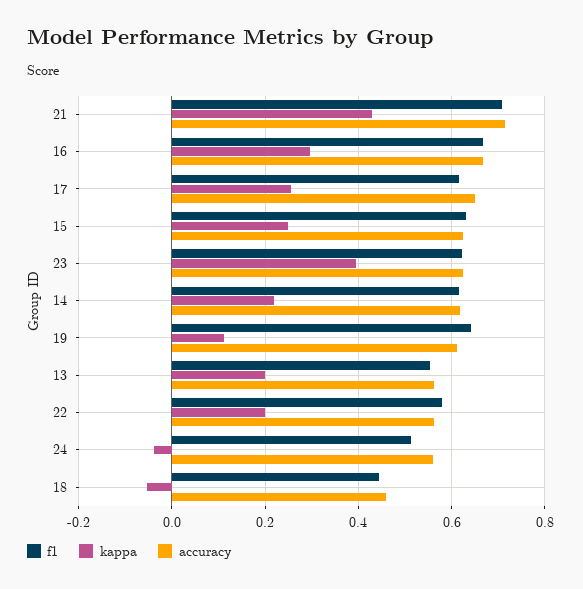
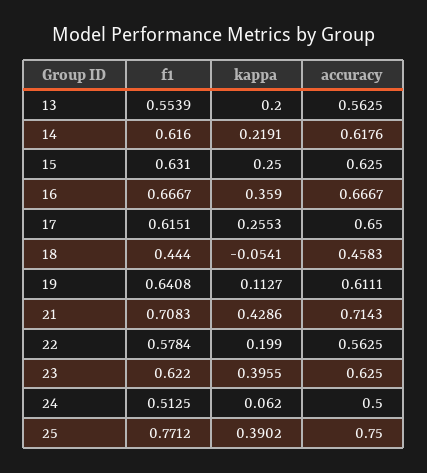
kappa, 16: 0.3 -> 0.359
kappa, 24: -0.04 -> 0.062
accuracy, 24: 0.56 -> 0.5
f1, 25: none -> 0.7712
kappa, 25: none -> 0.3902
accuracy, 25: none -> 0.75

